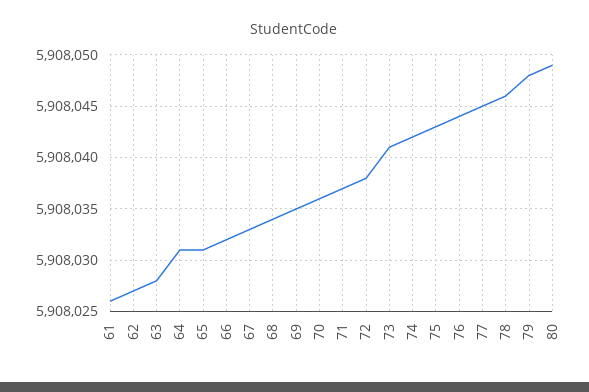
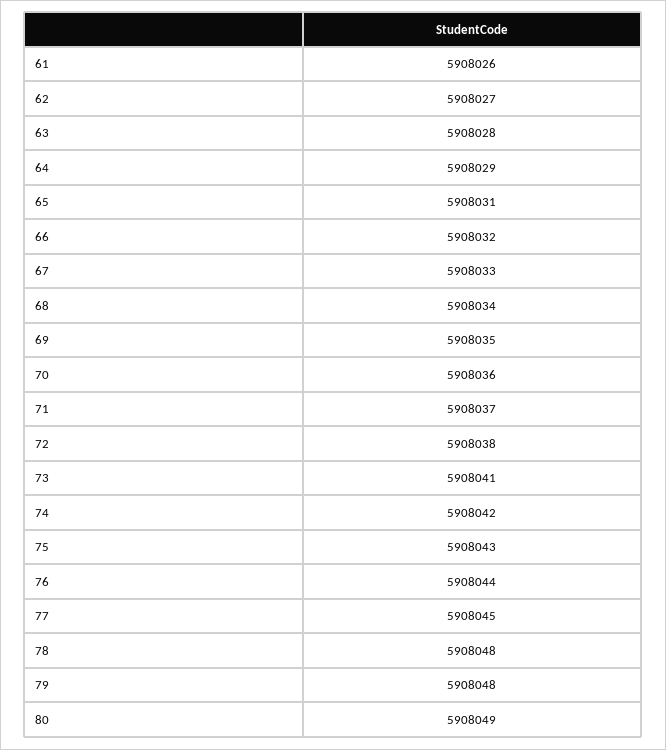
64: 5908031 -> 5908029
78: 5908046 -> 5908048

